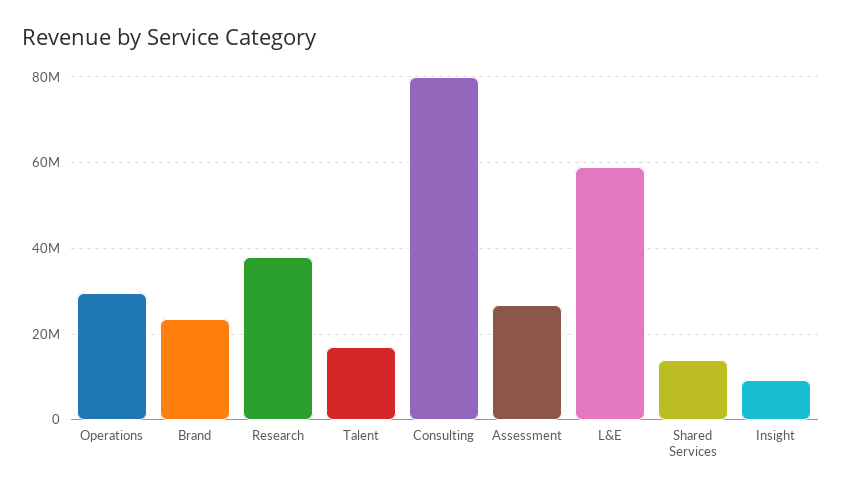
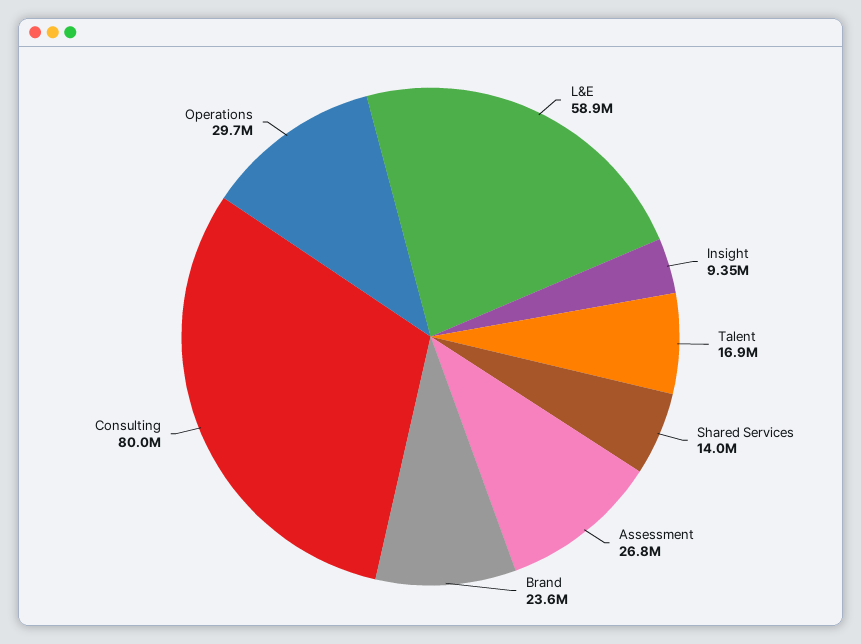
Research: 38000000 -> none

